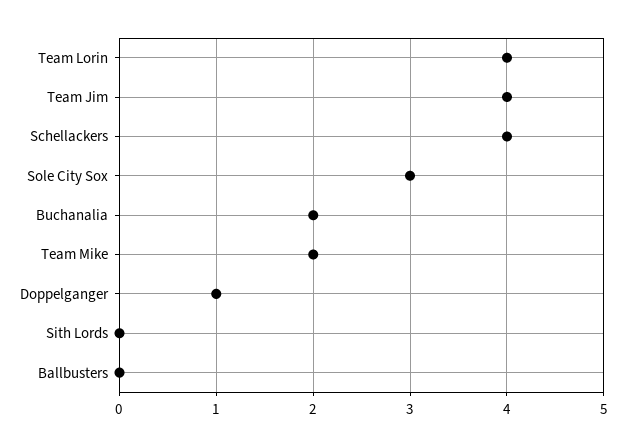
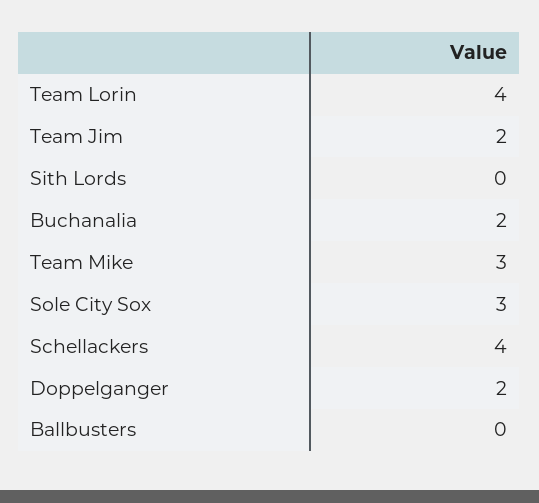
Team Jim: 4 -> 2
Team Mike: 2 -> 3
Doppelganger: 1 -> 2

